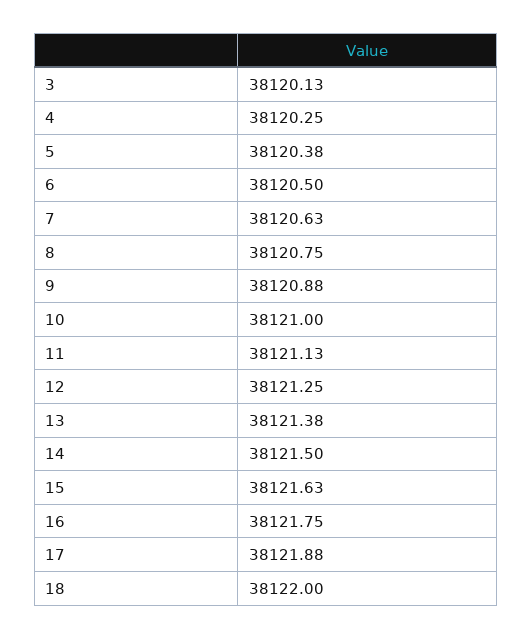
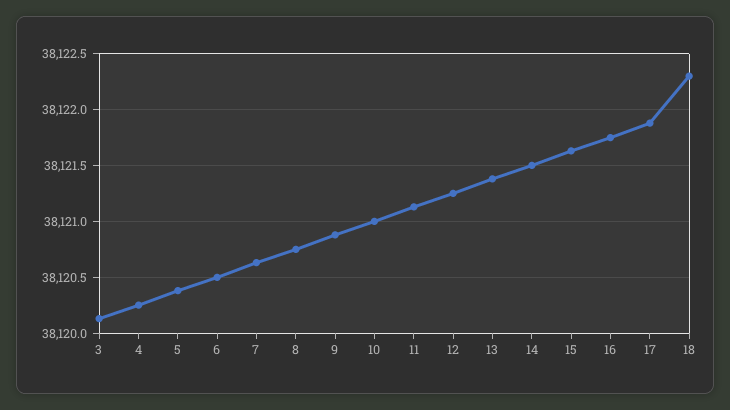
18: 38122 -> 38122.3

